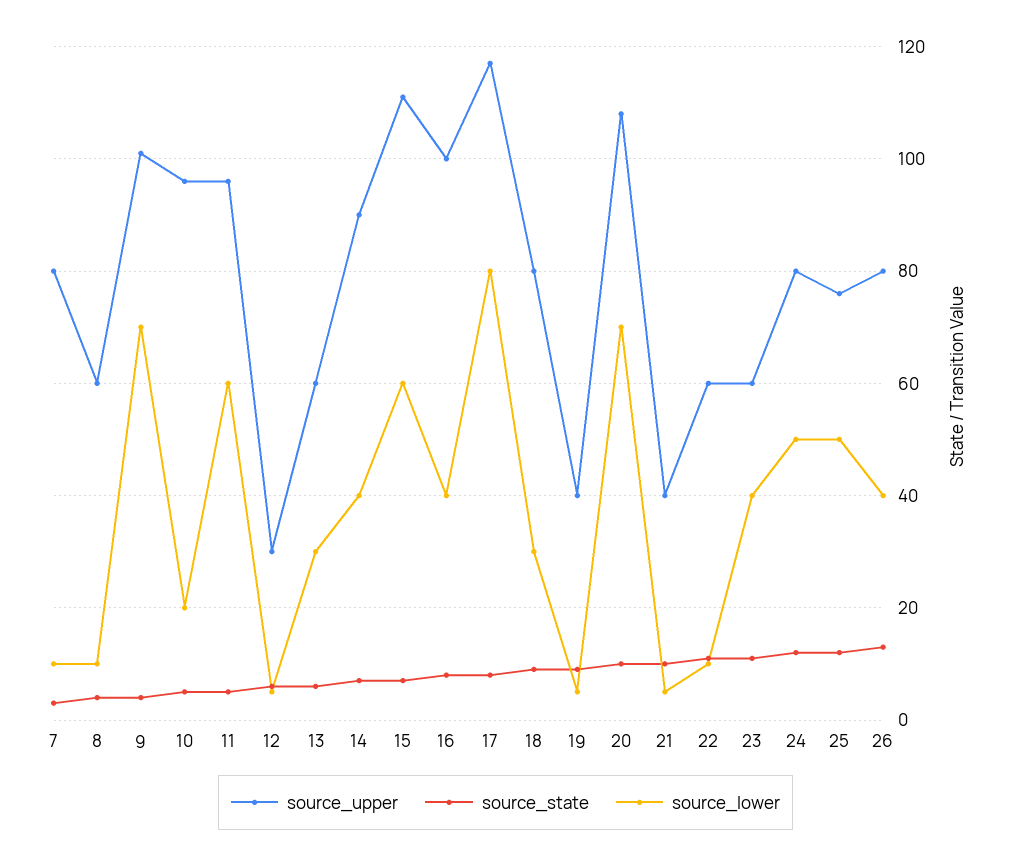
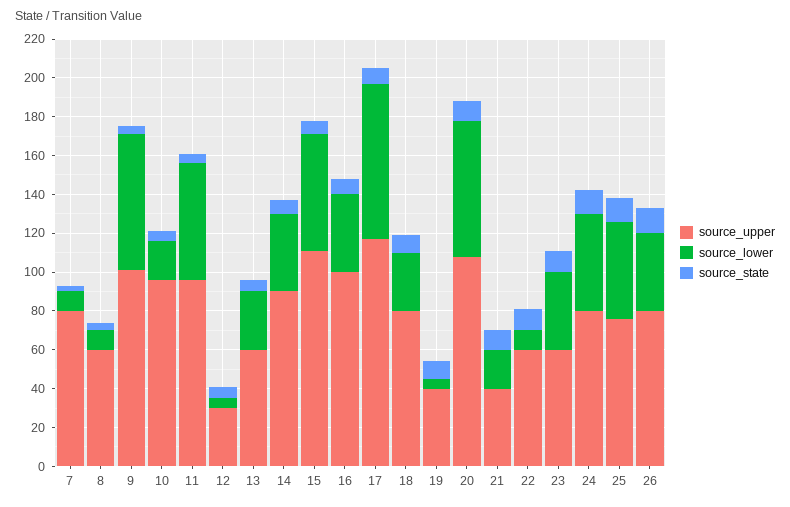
source_lower, 21: 5 -> 20

